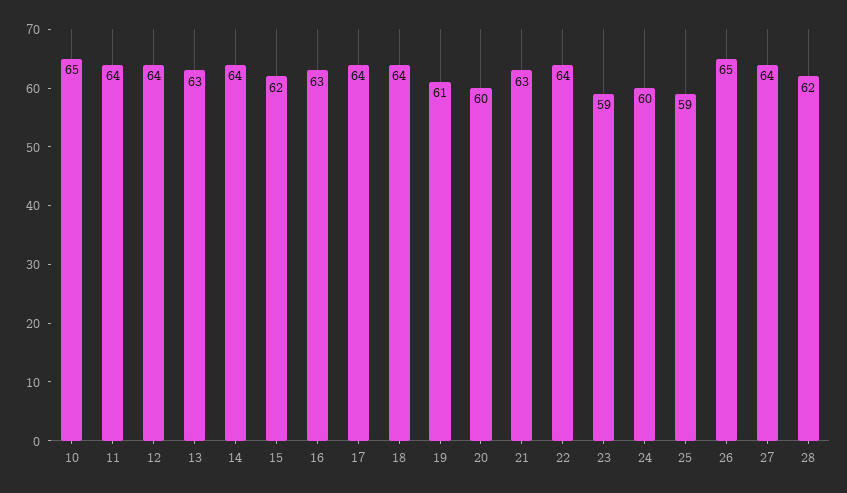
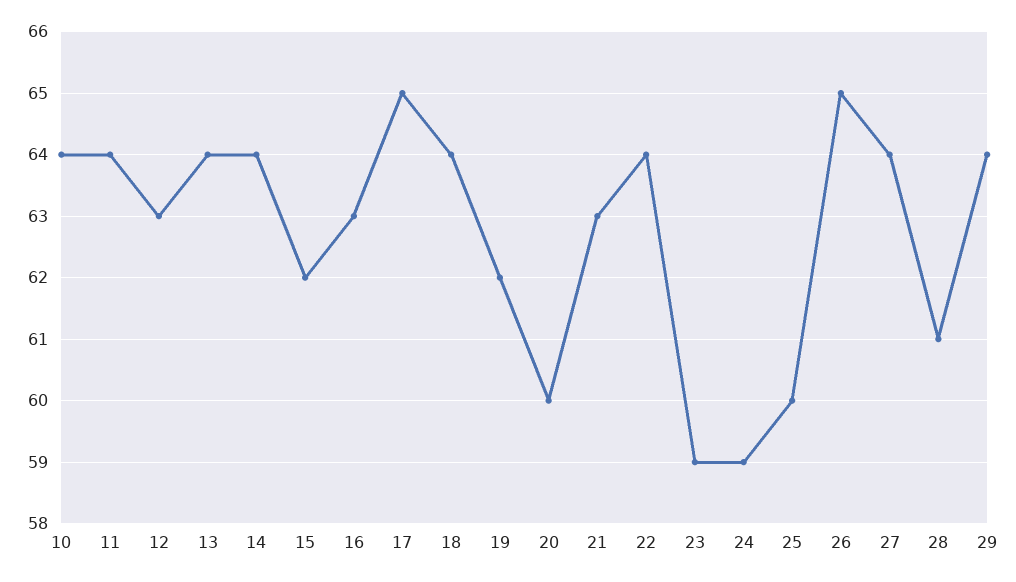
10: 65 -> 64
12: 64 -> 63
13: 63 -> 64
17: 64 -> 65
19: 61 -> 62
24: 60 -> 59
25: 59 -> 60
28: 62 -> 61
29: none -> 64

